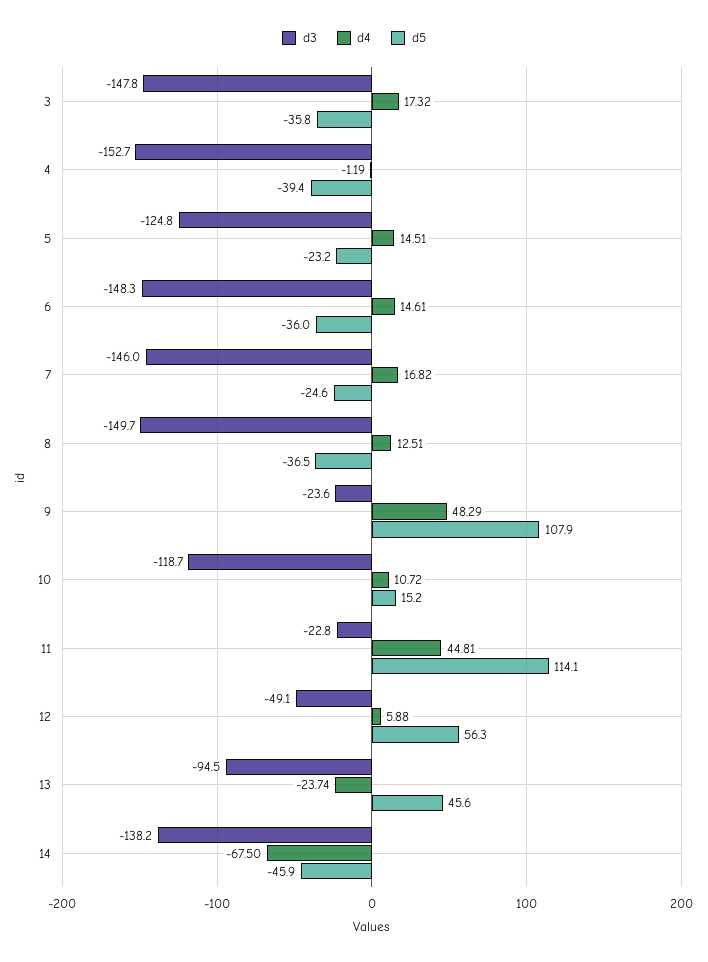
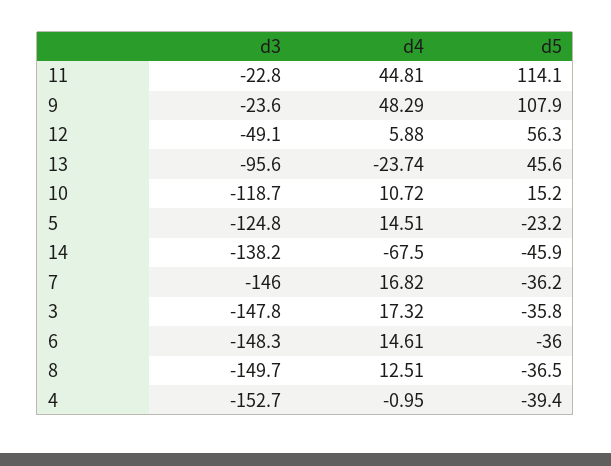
d4, 4: -1.19 -> -0.95
d5, 7: -24.6 -> -36.2
d3, 13: -94.5 -> -95.6

